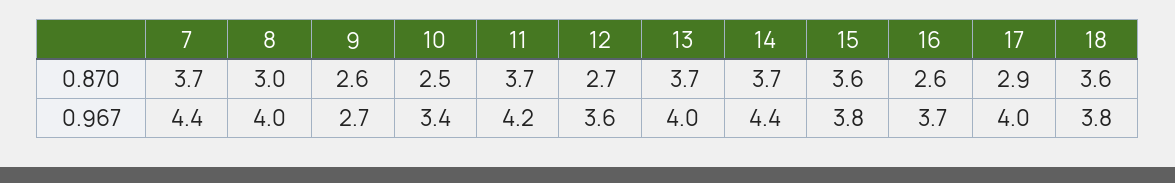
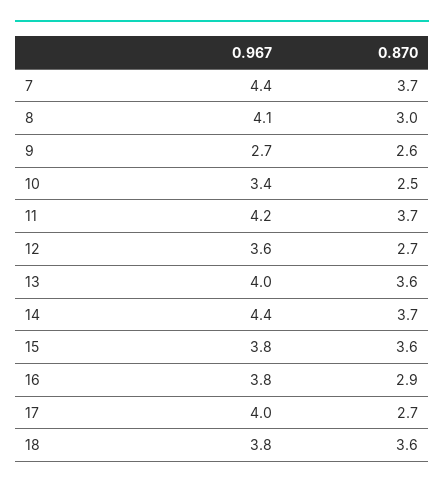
13, 0.870: 3.7 -> 3.6
16, 0.870: 2.6 -> 2.9
17, 0.870: 2.9 -> 2.7
8, 0.967: 4 -> 4.1
16, 0.967: 3.7 -> 3.8

